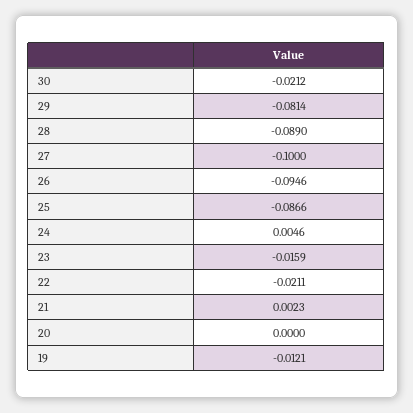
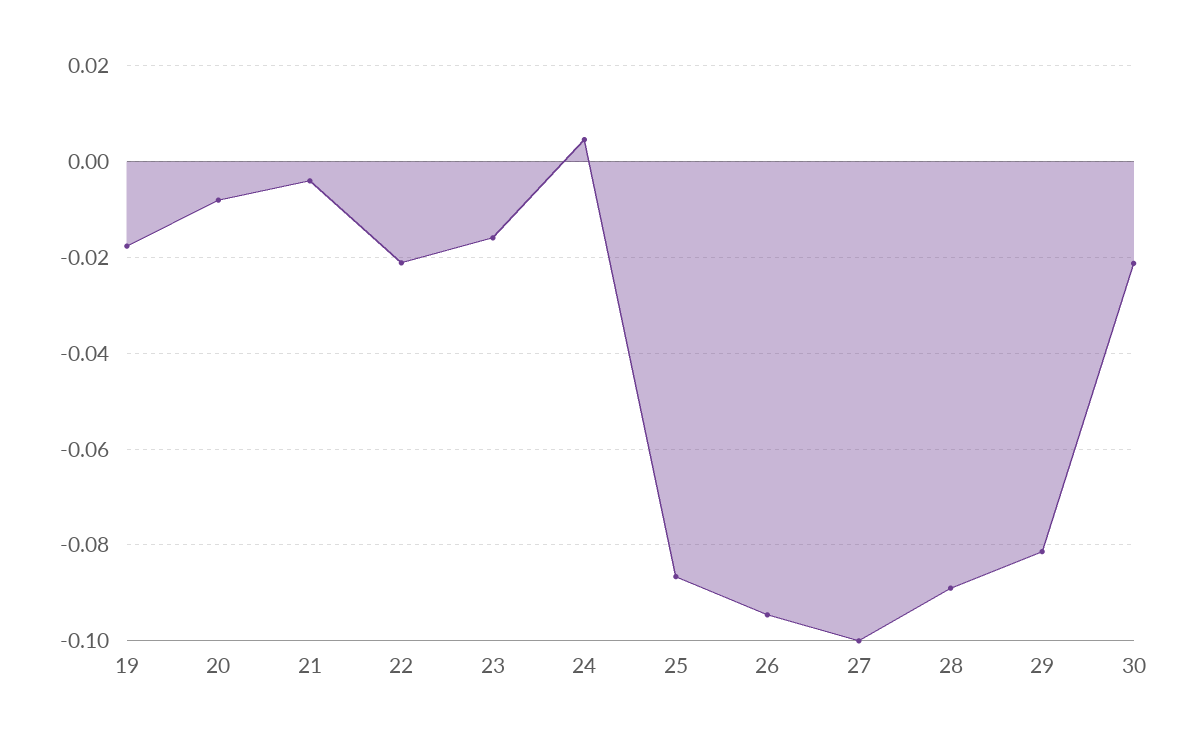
21: 0.0023 -> -0.004
20: 0 -> -0.008
19: -0.0121 -> -0.018

